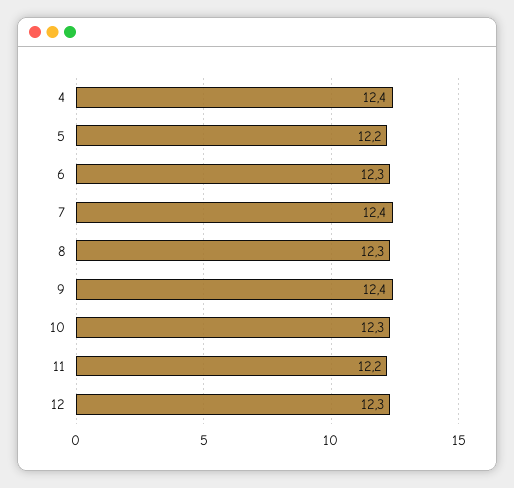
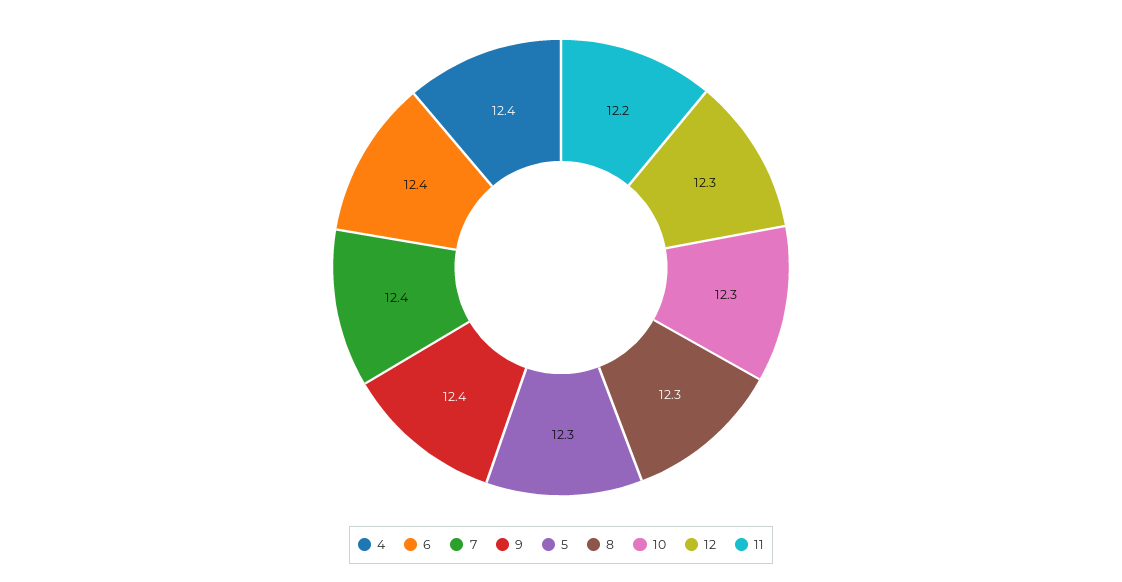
5: 12.2 -> 12.3
6: 12.3 -> 12.4

